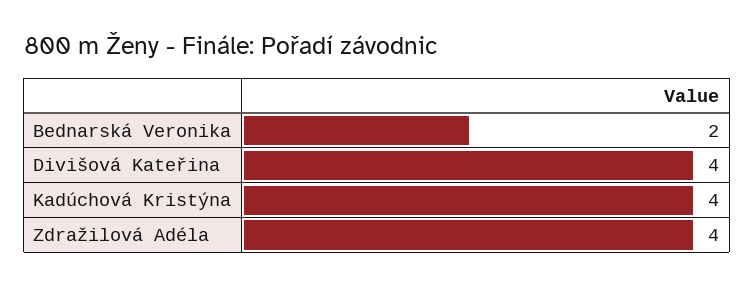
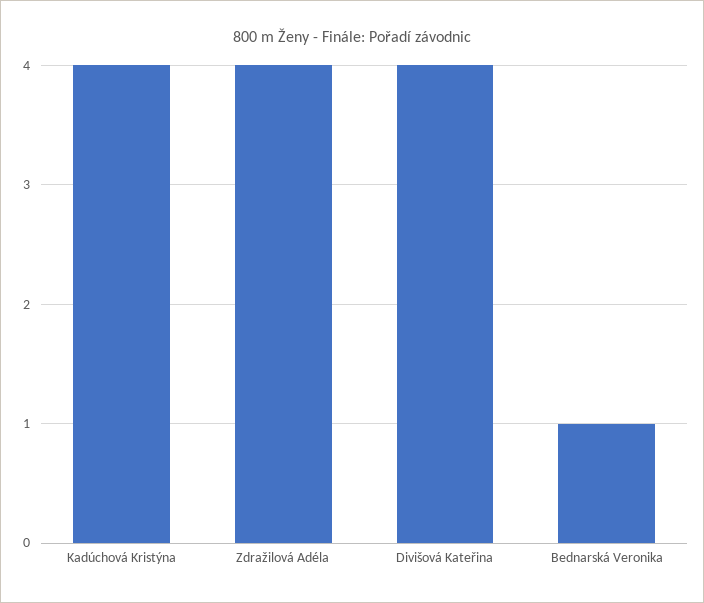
Bednarská Veronika: 2 -> 1

